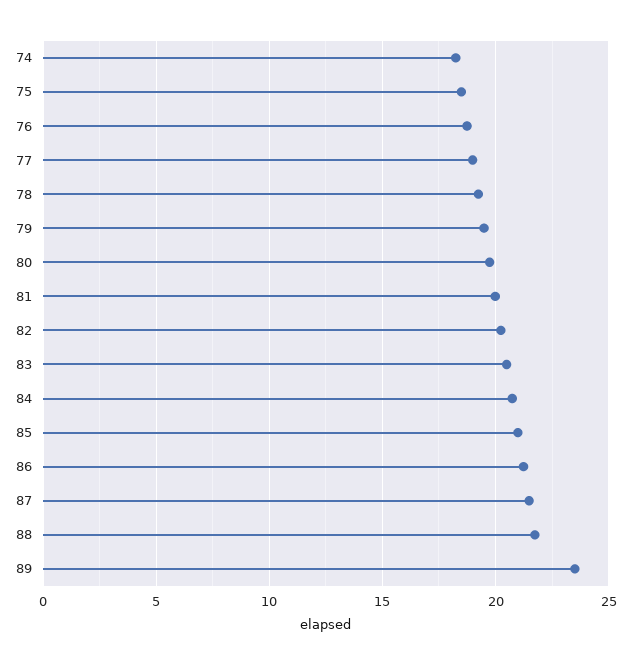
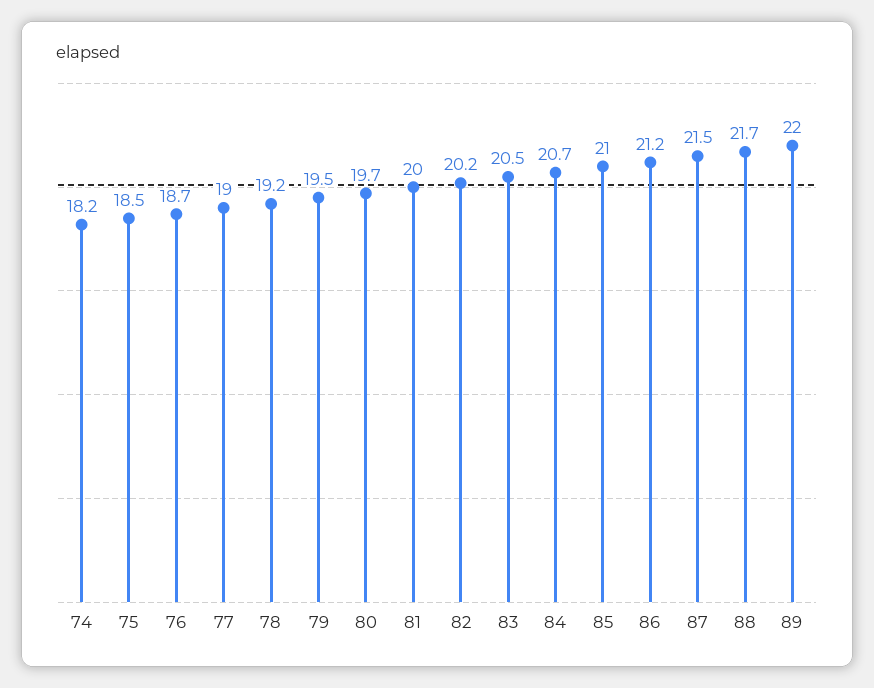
89: 23.5 -> 22

